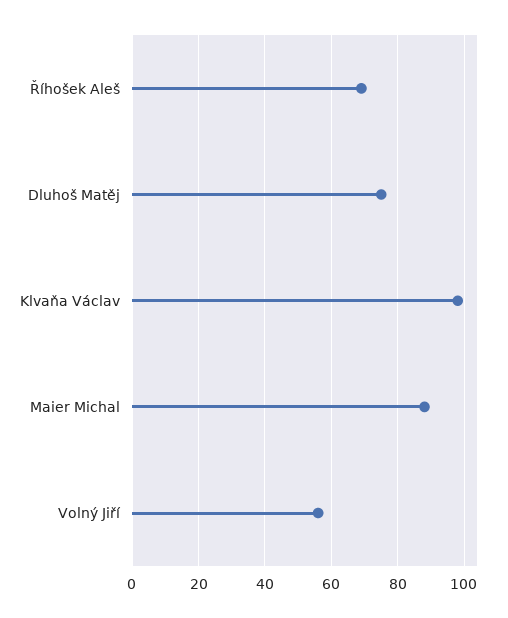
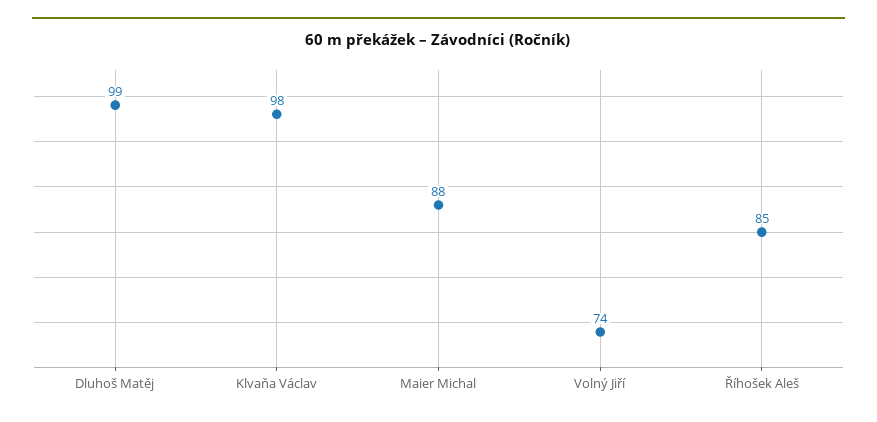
Říhošek Aleš: 70 -> 85
Dluhoš Matěj: 75 -> 99
Volný Jiří: 55 -> 74

